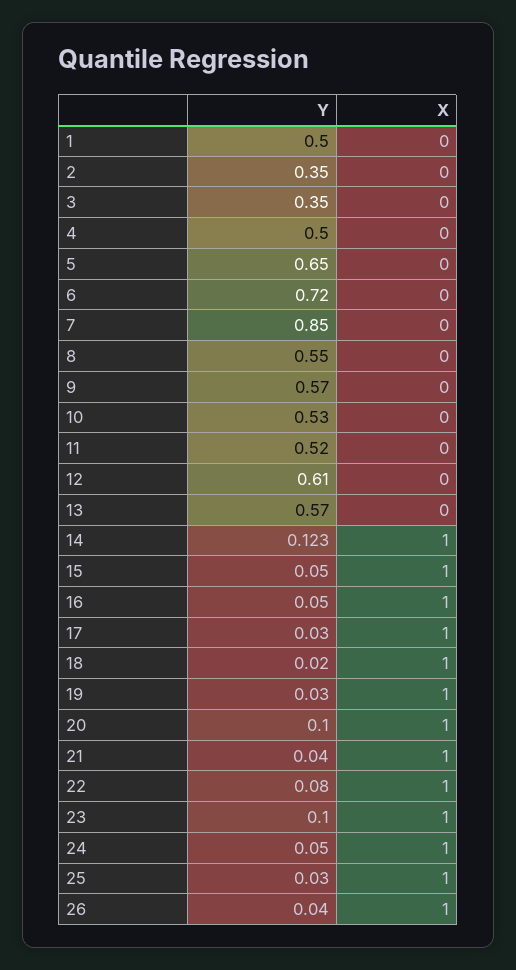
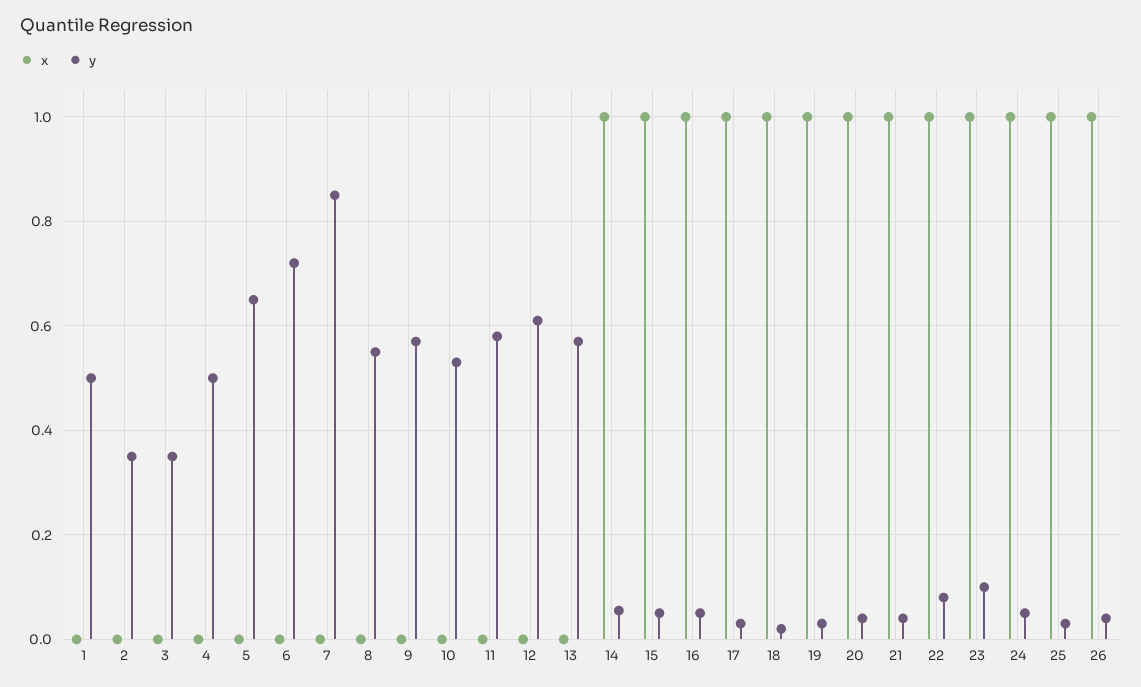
Y, 11: 0.52 -> 0.58
Y, 14: 0.123 -> 0.06
Y, 20: 0.1 -> 0.04

